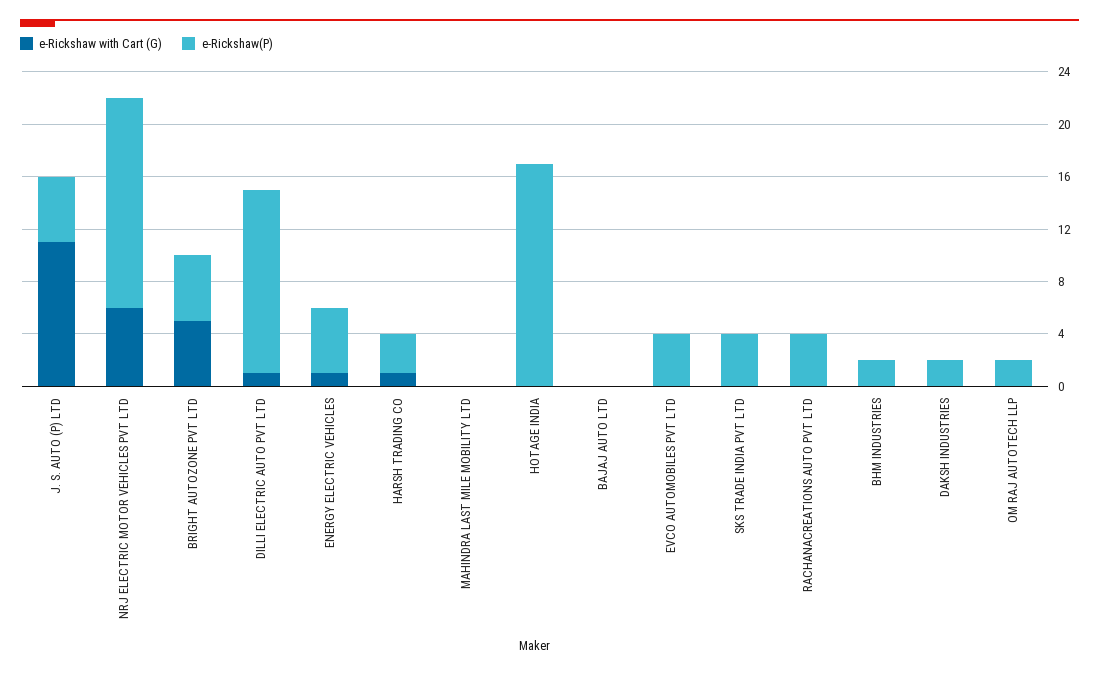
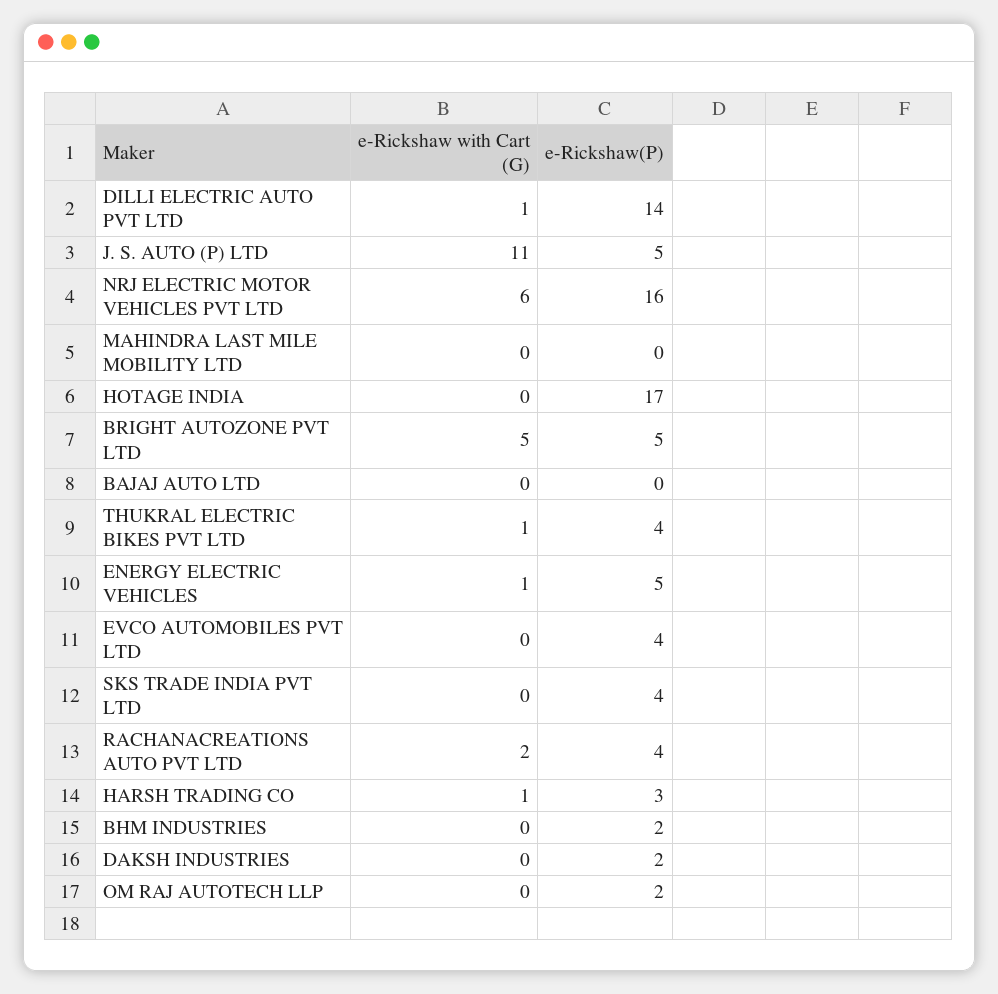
e-Rickshaw with Cart (G), RACHANACREATIONS AUTO PVT LTD: 0 -> 2
e-Rickshaw with Cart (G), THUKRAL ELECTRIC BIKES PVT LTD: none -> 1
e-Rickshaw(P), THUKRAL ELECTRIC BIKES PVT LTD: none -> 4

